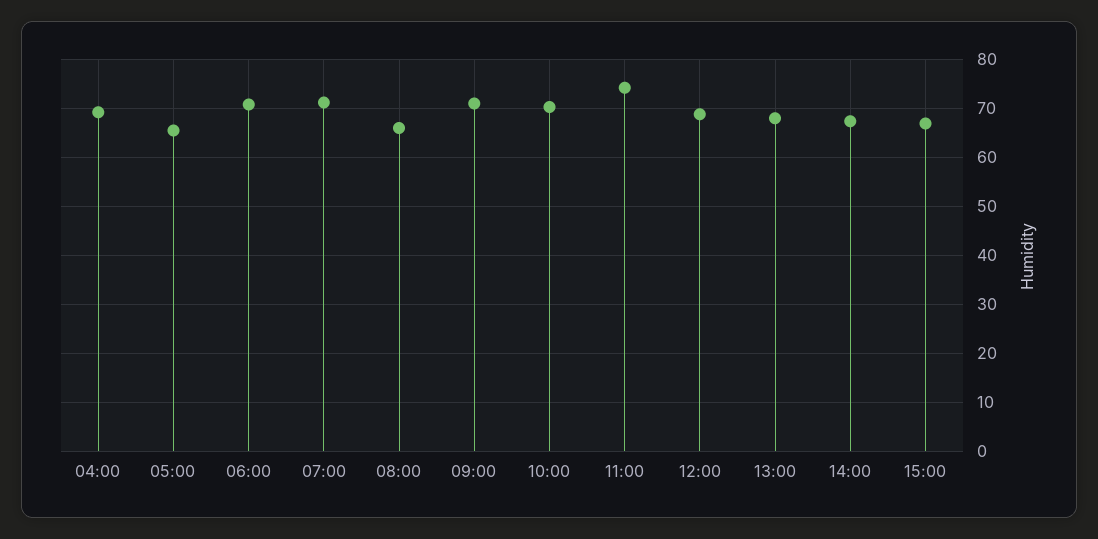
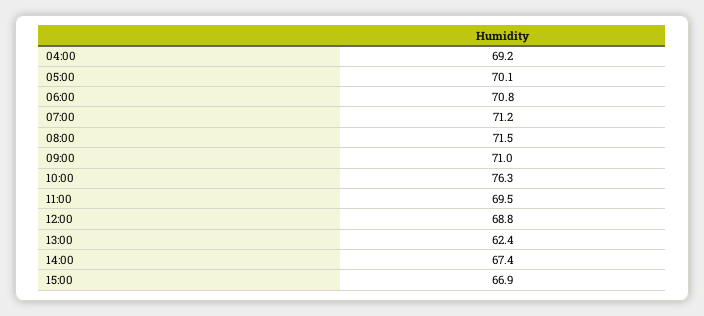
05:00: 66 -> 70.1
08:00: 66 -> 71.5
10:00: 70 -> 76.3
11:00: 74 -> 69.5
13:00: 68 -> 62.4

